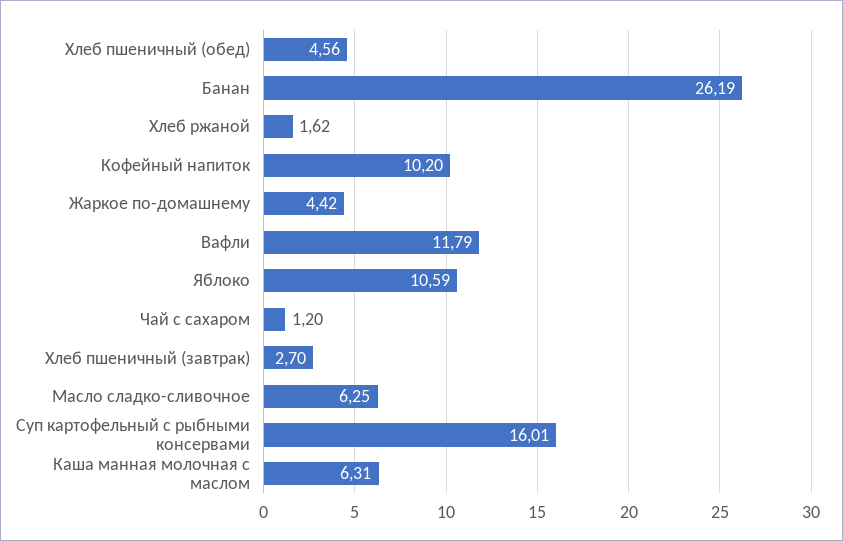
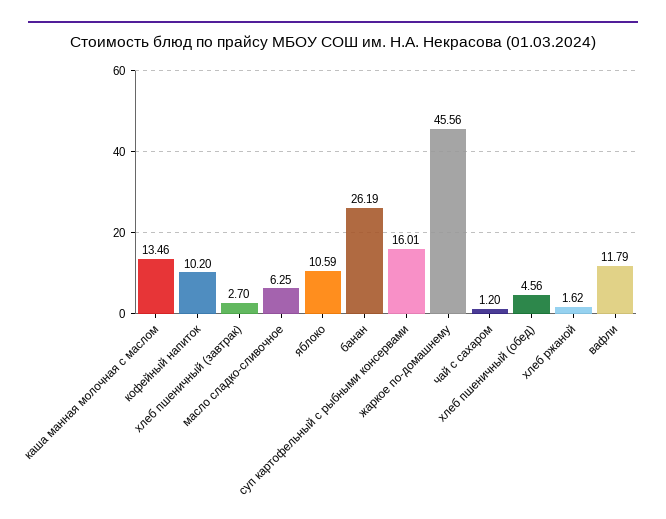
Жаркое по-домашнему: 4.42 -> 45.56
Каша манная молочная с маслом: 6.31 -> 13.46

